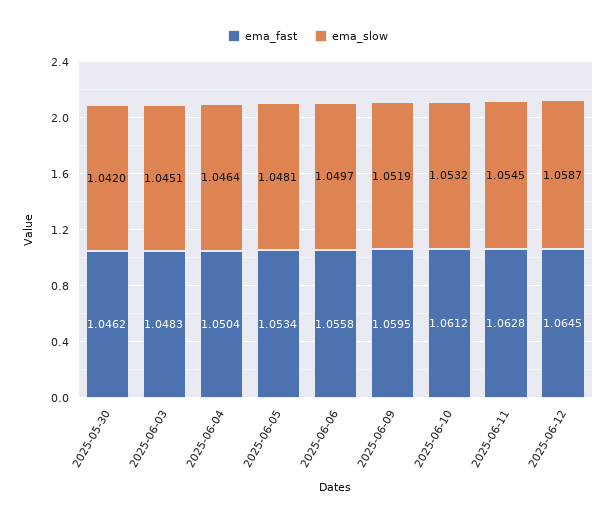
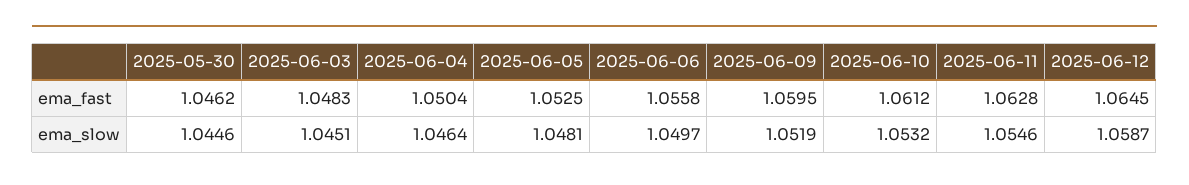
ema_slow, 2025-05-30: 1.042 -> 1.0446
ema_fast, 2025-06-05: 1.0534 -> 1.0525
ema_slow, 2025-06-11: 1.0545 -> 1.0546

